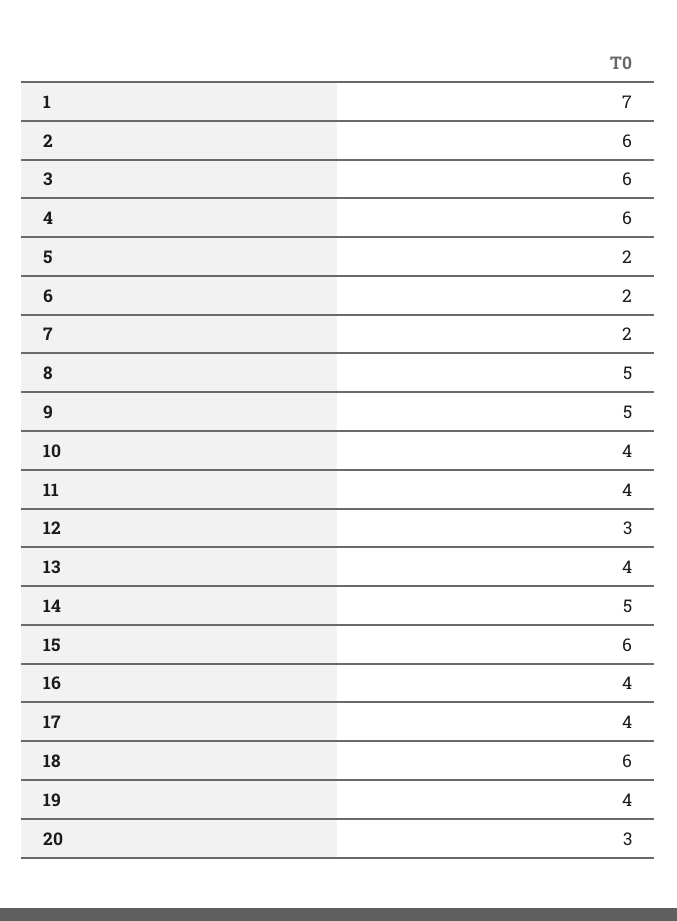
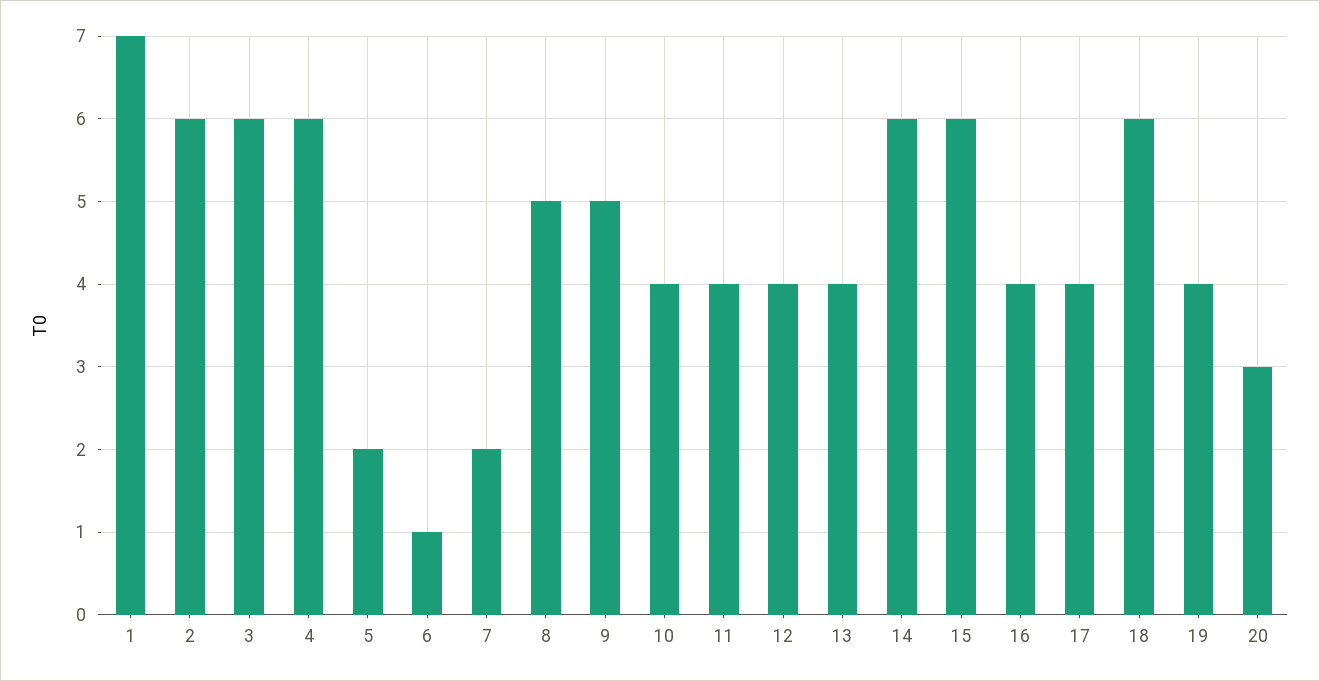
6: 2 -> 1
12: 3 -> 4
14: 5 -> 6

